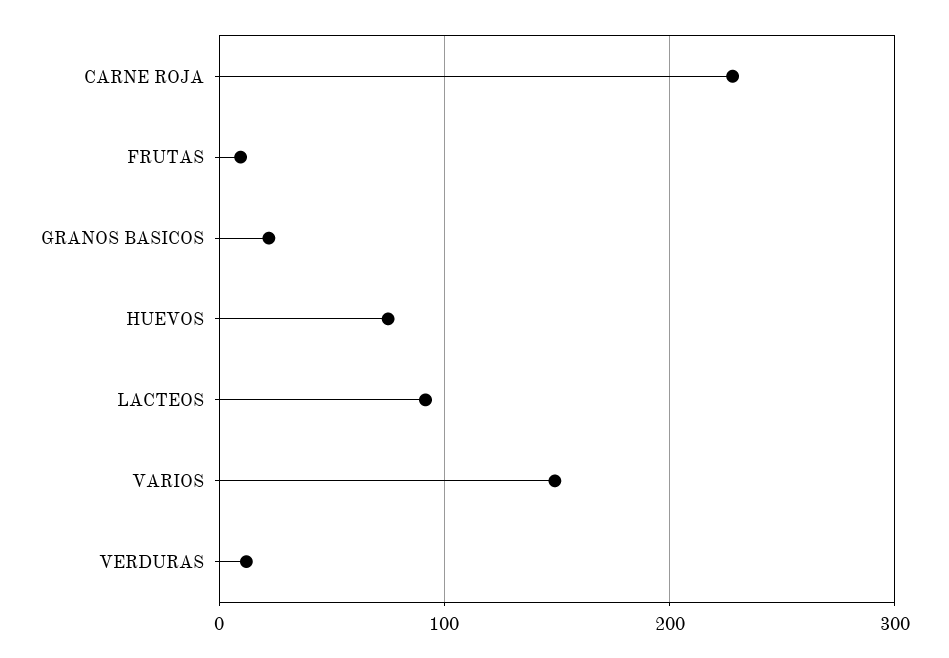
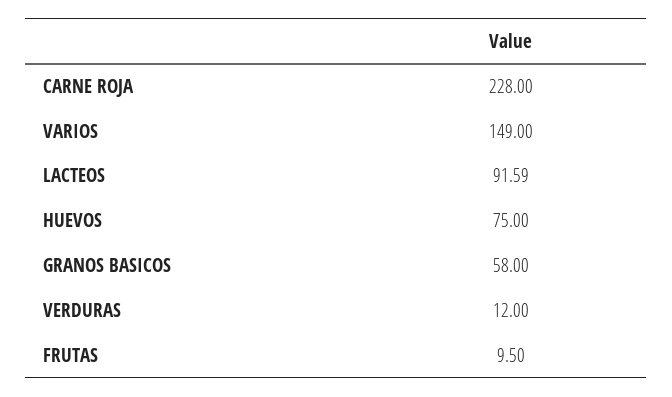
GRANOS BASICOS: 20 -> 58

